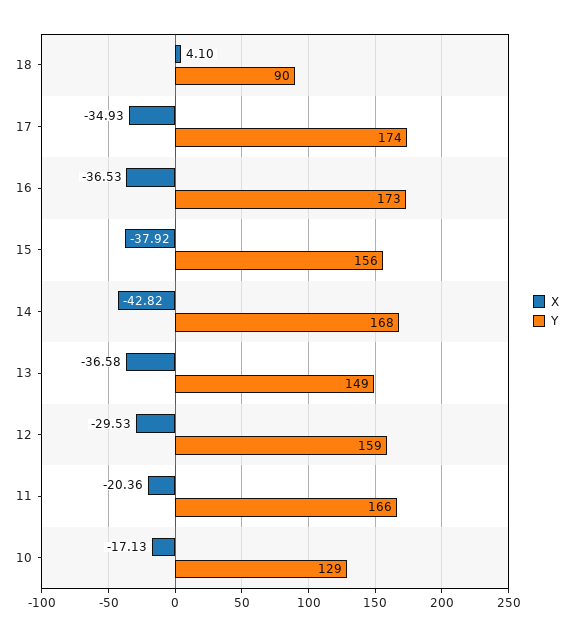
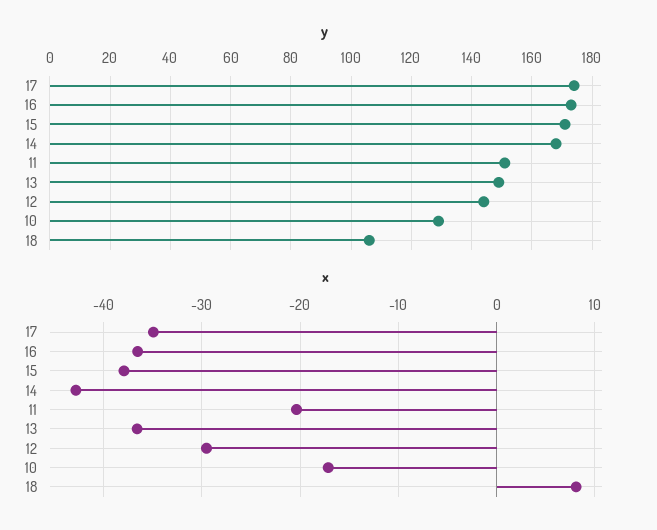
X, 18: 4.1 -> 8
Y, 18: 90 -> 105
Y, 15: 156 -> 170
Y, 12: 159 -> 145
Y, 11: 166 -> 150

